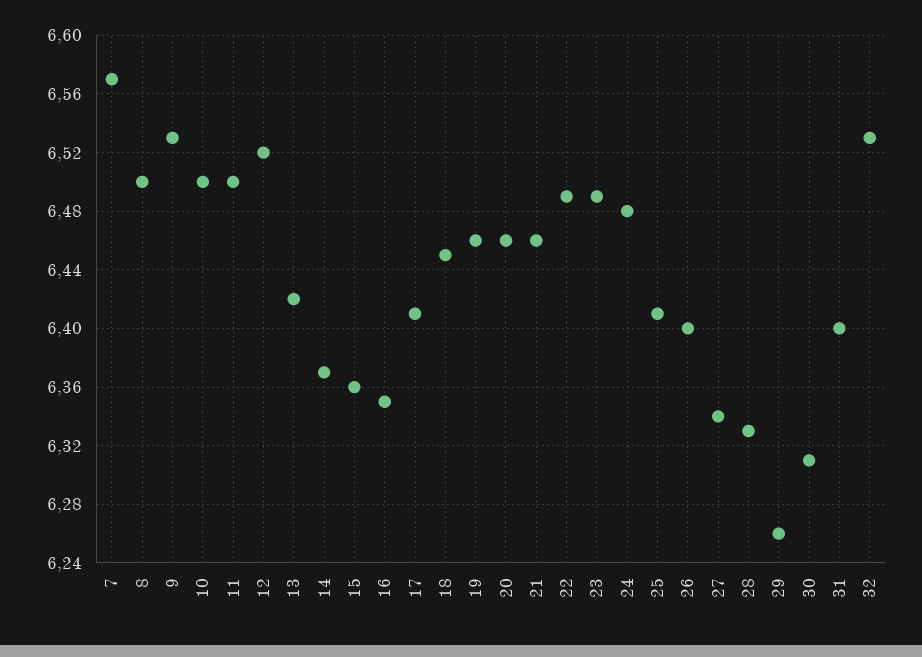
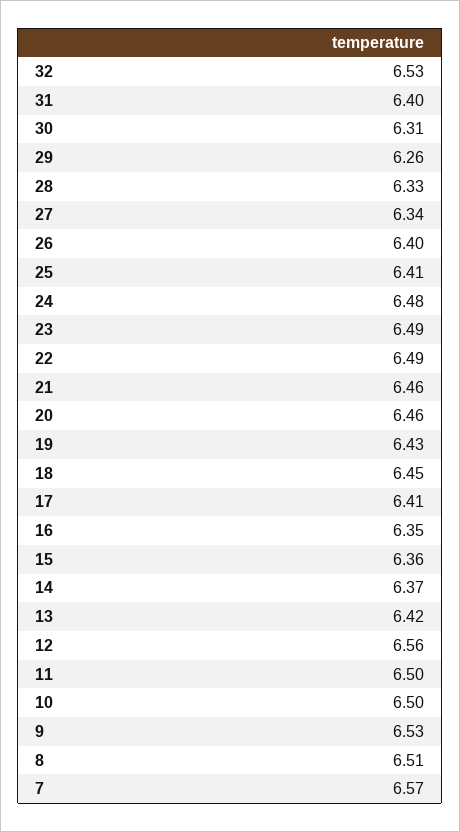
8: 6.5 -> 6.51
12: 6.52 -> 6.56
19: 6.46 -> 6.43

